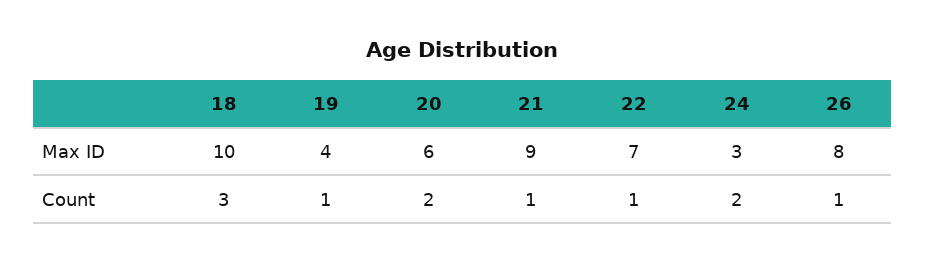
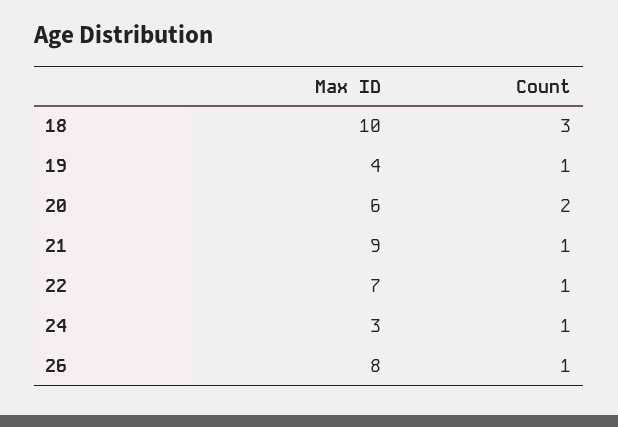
24, Count: 2 -> 1

